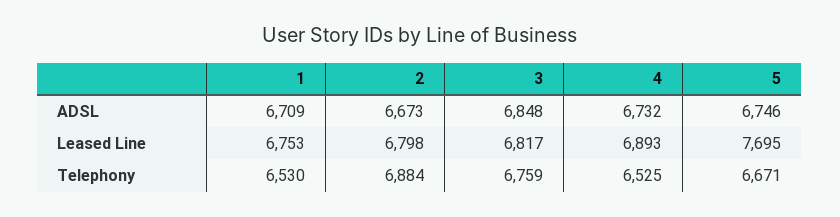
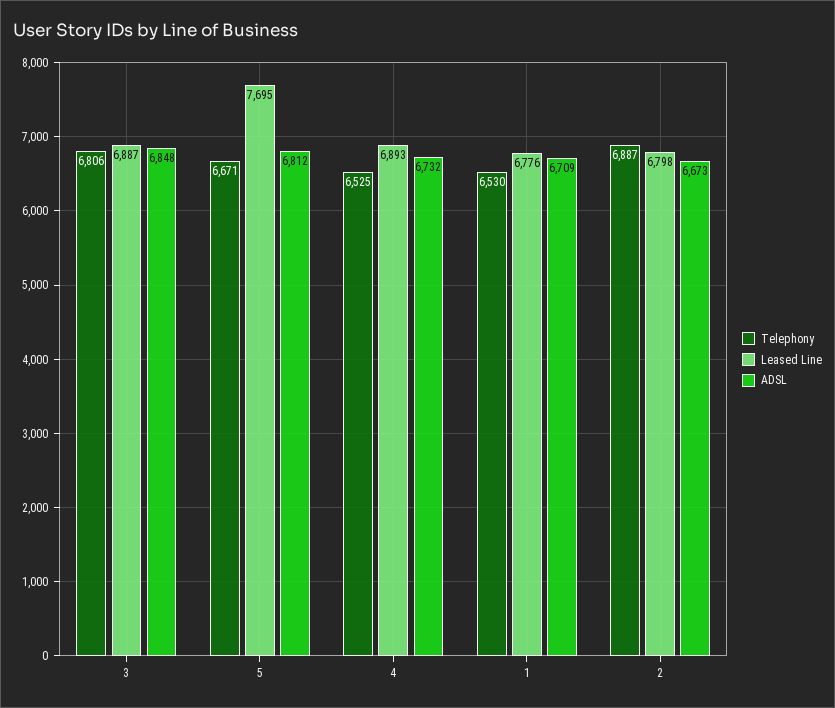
ADSL, 5: 6746 -> 6812
Leased Line, 1: 6753 -> 6776
Leased Line, 3: 6817 -> 6887
Telephony, 2: 6884 -> 6887
Telephony, 3: 6759 -> 6806

